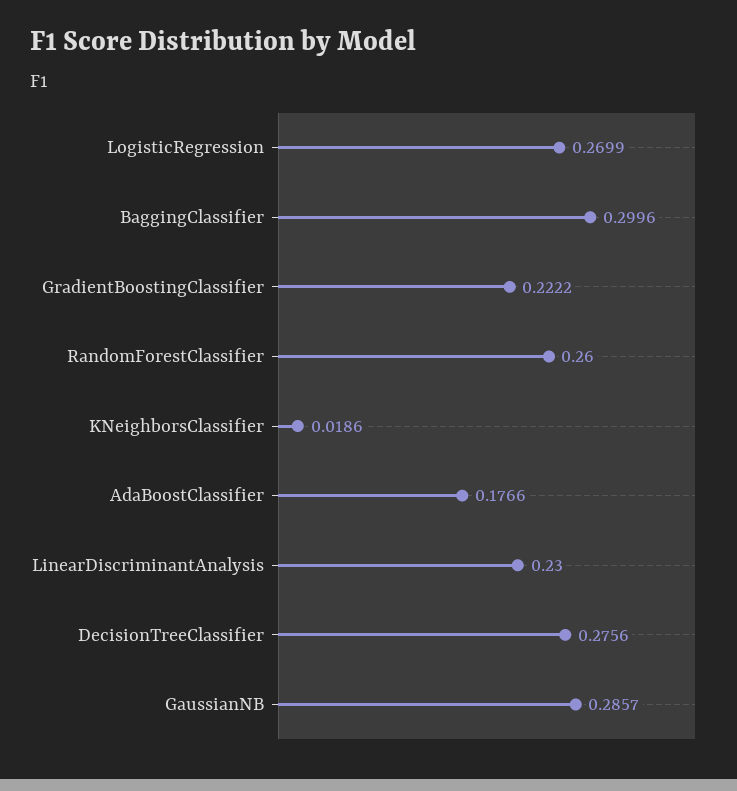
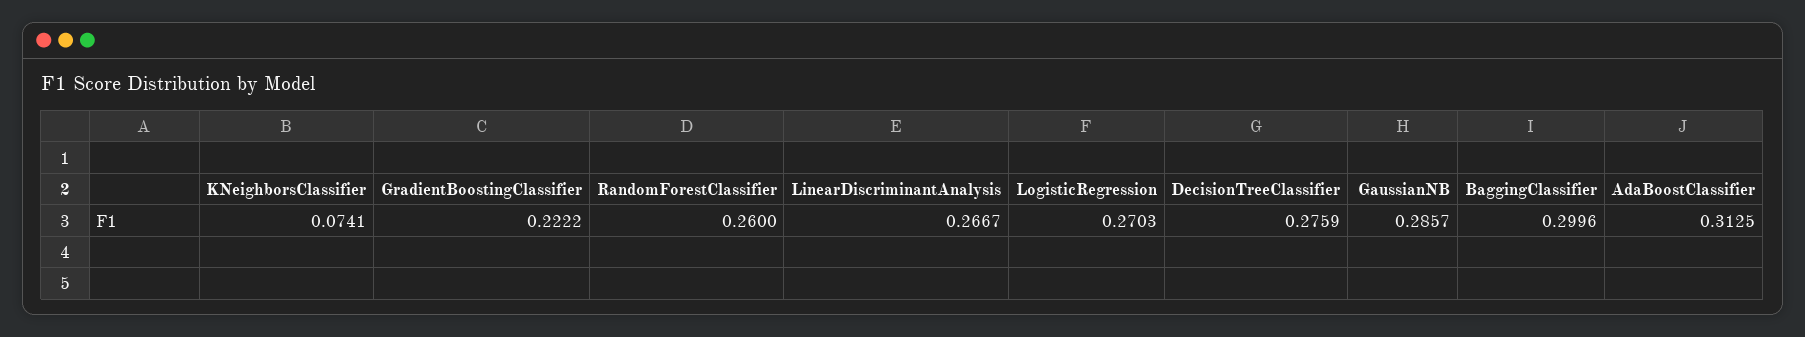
LogisticRegression: 0.2699 -> 0.2703
KNeighborsClassifier: 0.0186 -> 0.0741
AdaBoostClassifier: 0.1766 -> 0.3125
LinearDiscriminantAnalysis: 0.23 -> 0.2667
DecisionTreeClassifier: 0.2756 -> 0.2759

